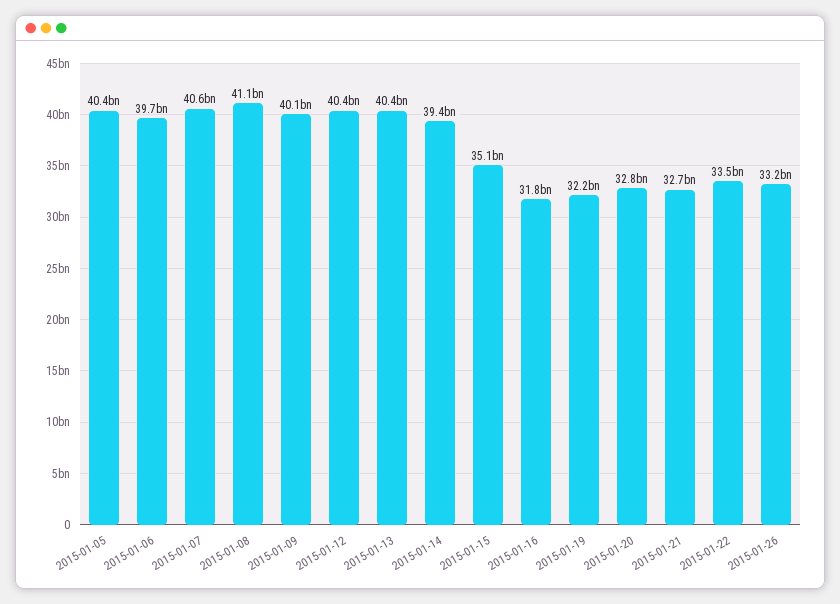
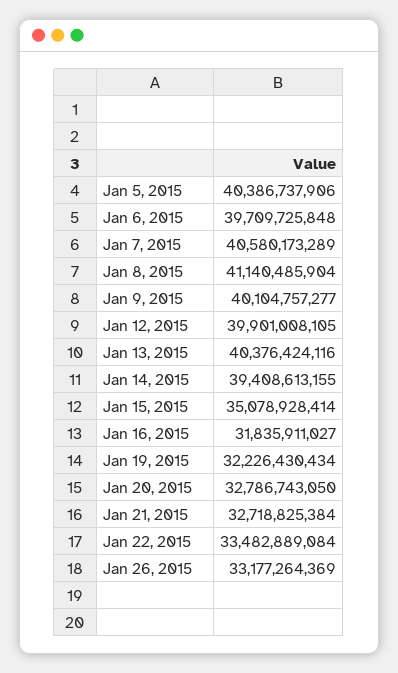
2015-01-12: 40400000000 -> 39901008105

